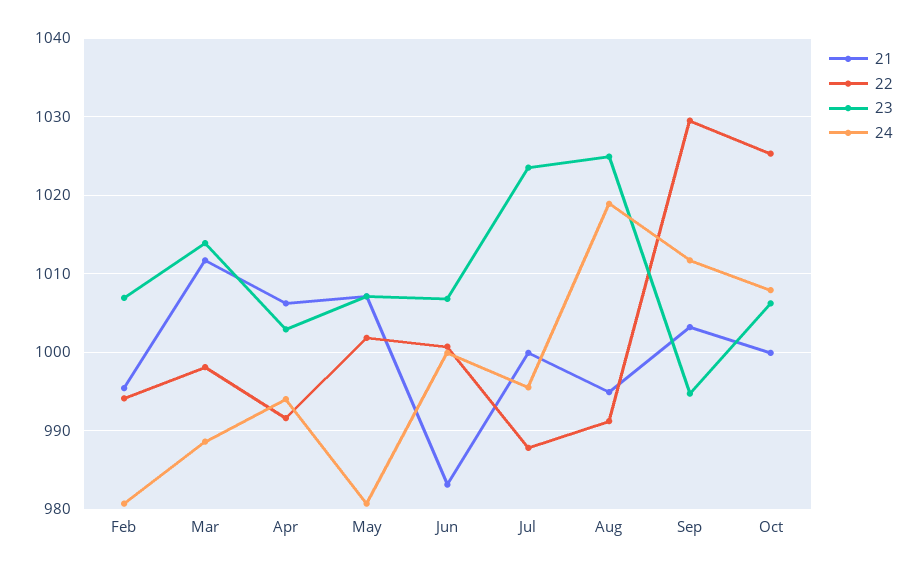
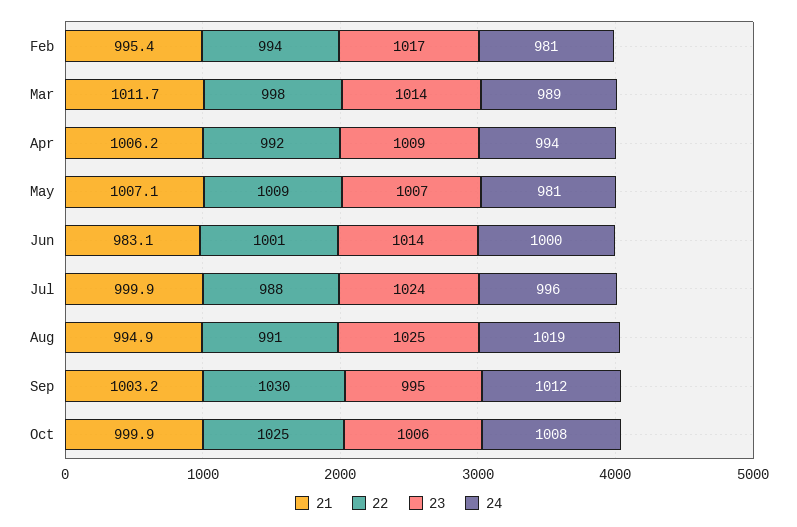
23, Feb: 1007 -> 1017
23, Apr: 1003 -> 1009
22, May: 1002 -> 1009
23, Jun: 1007 -> 1014

